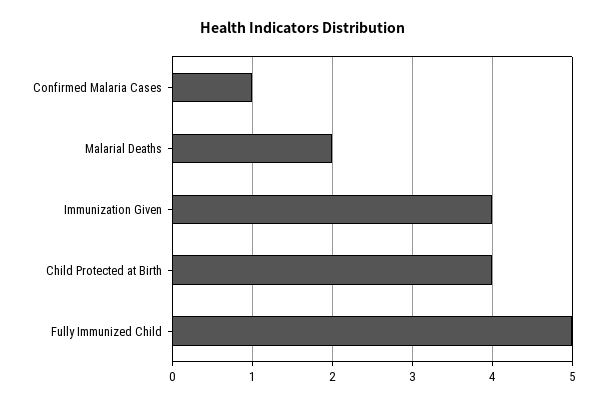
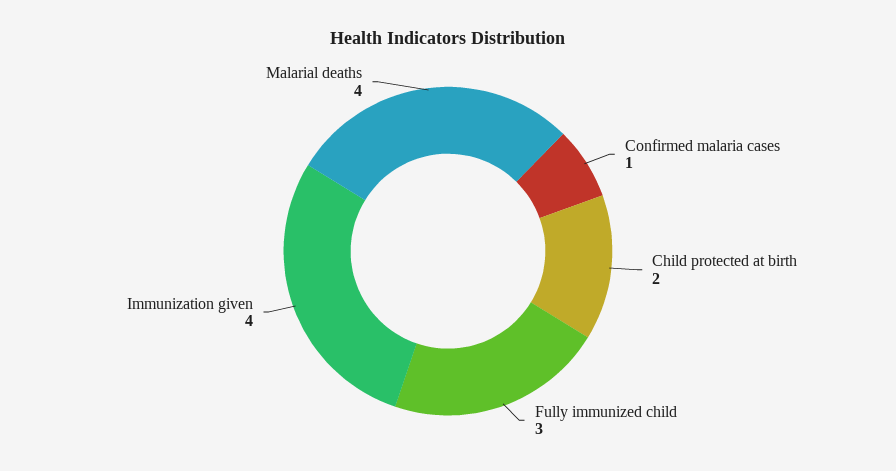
Malarial Deaths: 2 -> 4
Child Protected at Birth: 4 -> 2
Fully Immunized Child: 5 -> 3

